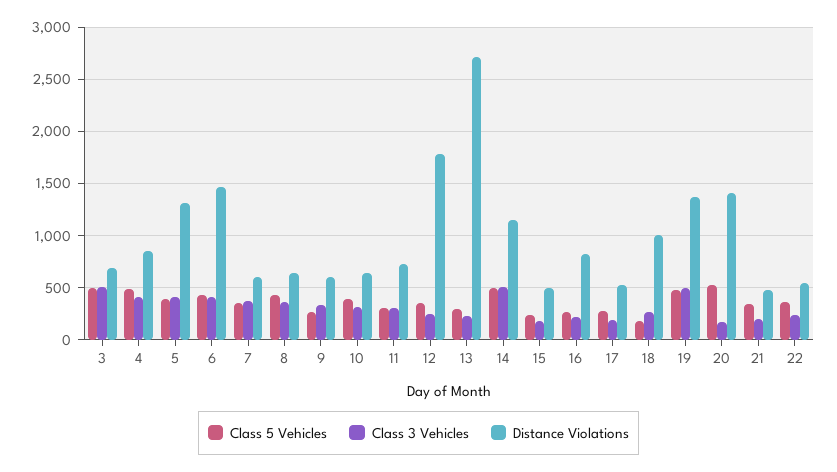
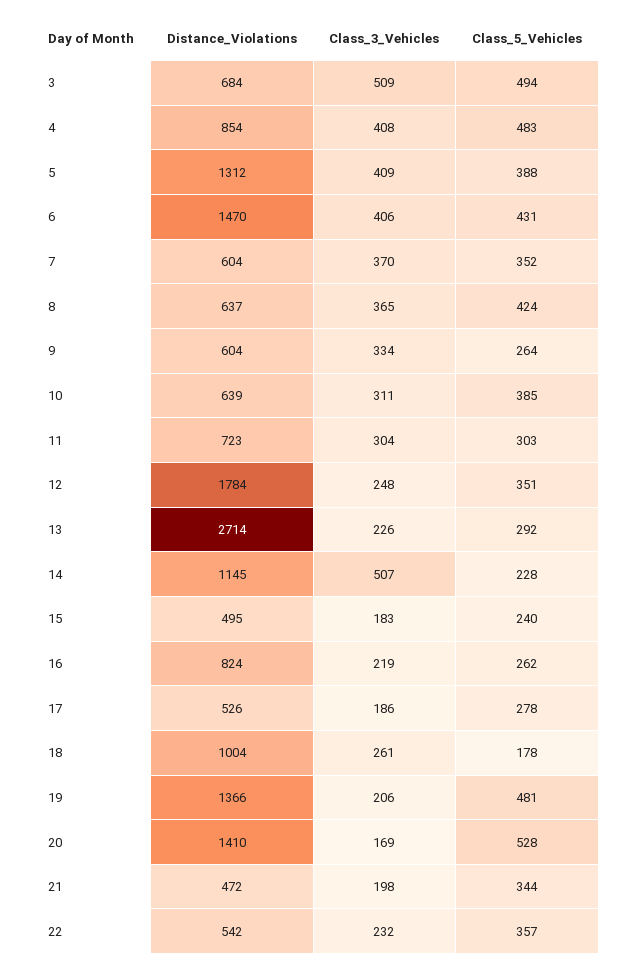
Class 5 Vehicles, 14: 500 -> 228
Class 3 Vehicles, 19: 500 -> 206

